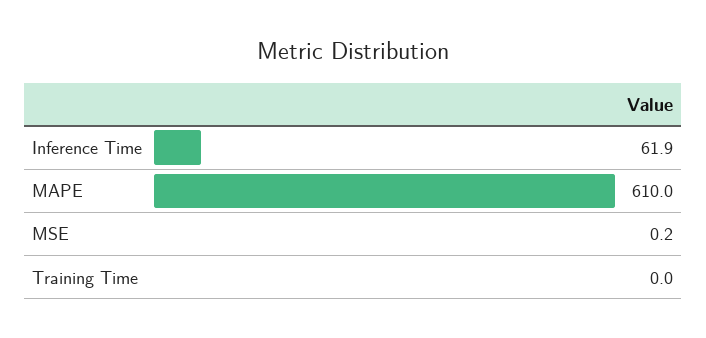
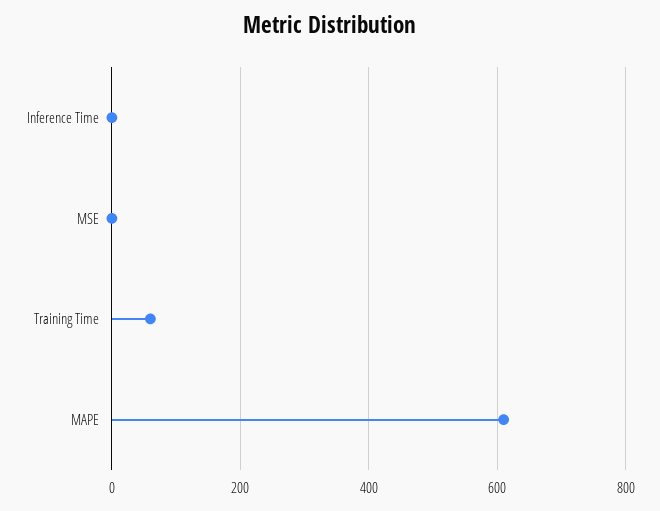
Inference Time: 61.9 -> 0
Training Time: 0 -> 60

